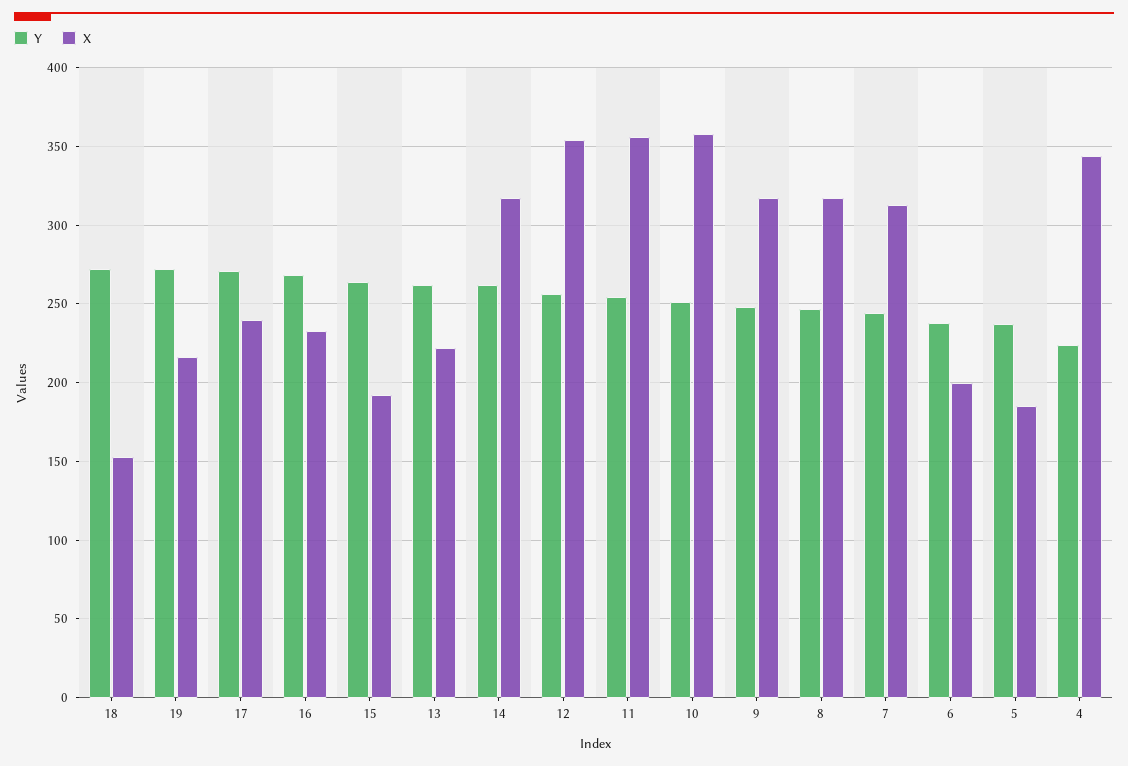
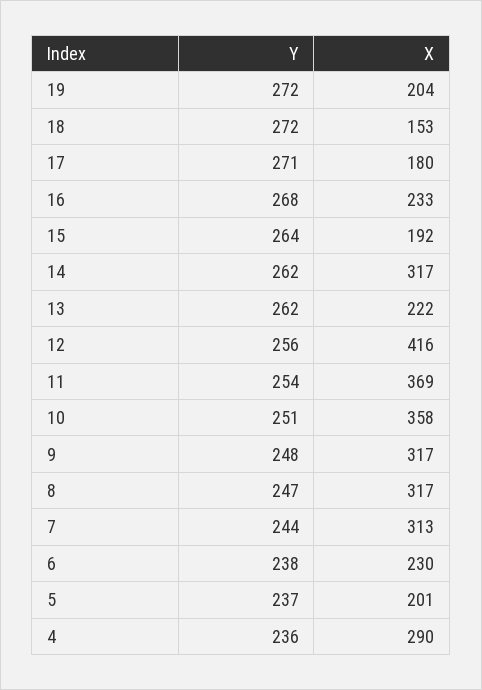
X, 19: 215 -> 204
X, 17: 240 -> 180
X, 12: 355 -> 416
X, 11: 355 -> 369
X, 6: 200 -> 230
X, 5: 185 -> 201
Y, 4: 225 -> 236
X, 4: 345 -> 290

